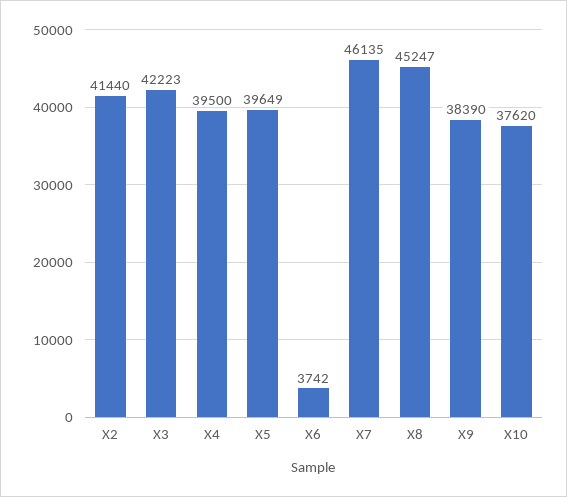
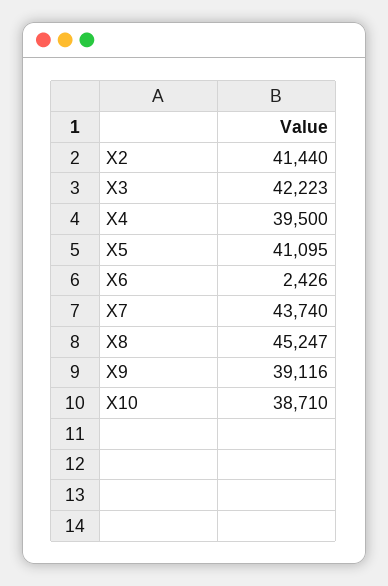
X5: 39649 -> 41095
X6: 3742 -> 2426
X7: 46135 -> 43740
X9: 38390 -> 39116
X10: 37620 -> 38710

